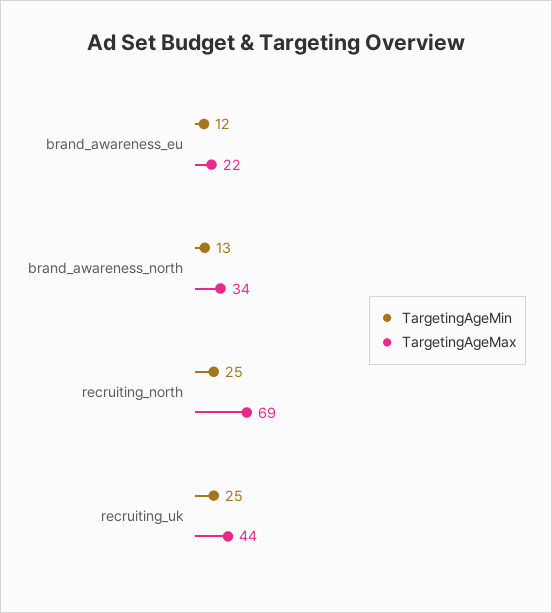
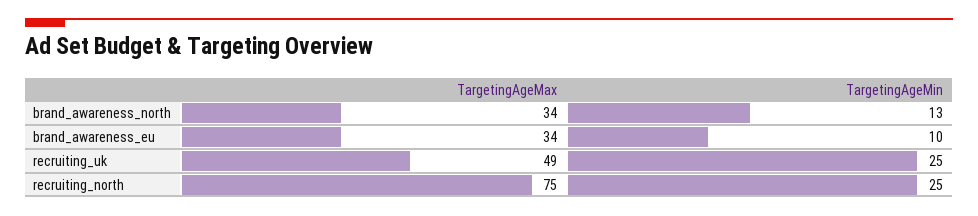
TargetingAgeMin, brand_awareness_eu: 12 -> 10
TargetingAgeMax, brand_awareness_eu: 22 -> 34
TargetingAgeMax, recruiting_north: 69 -> 75
TargetingAgeMax, recruiting_uk: 44 -> 49

